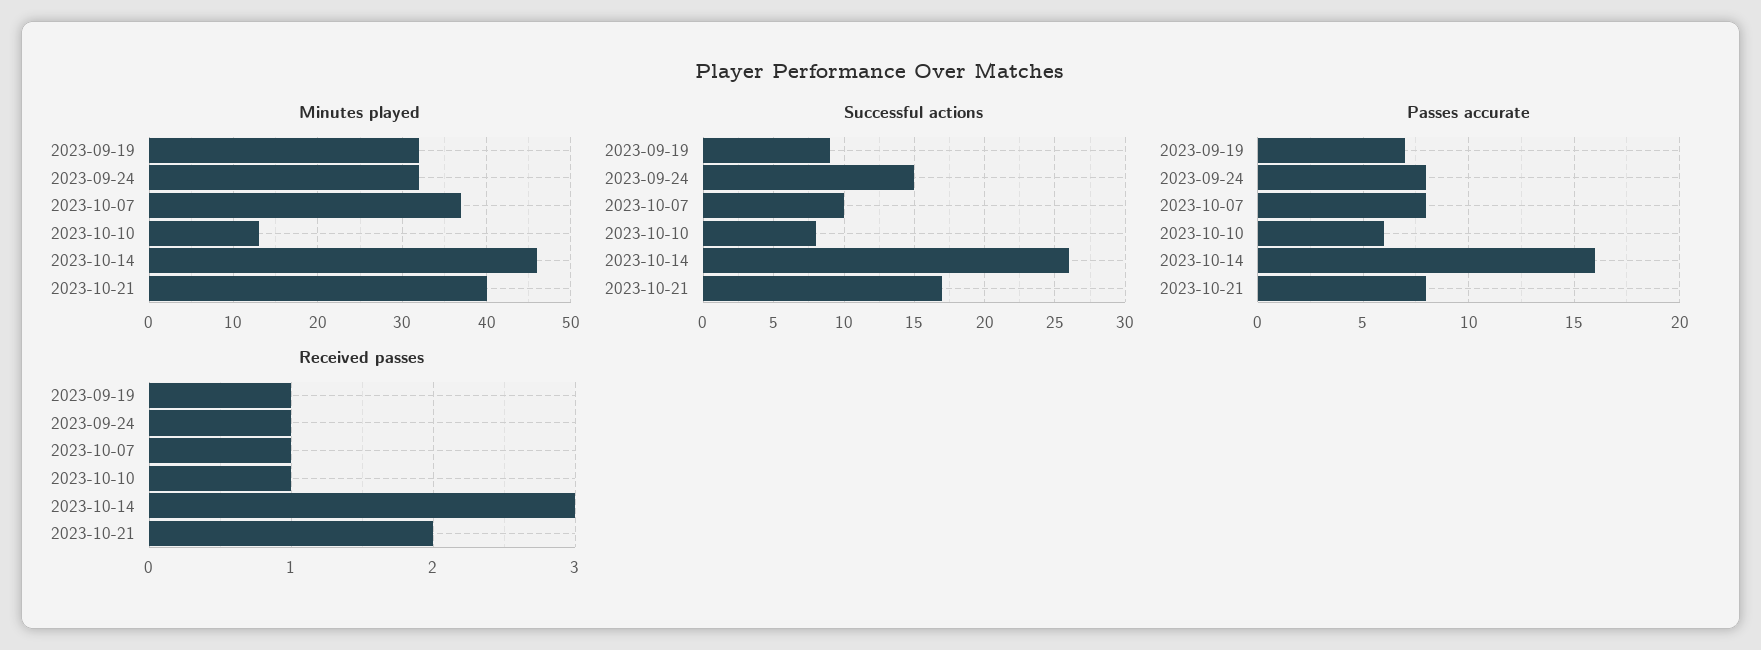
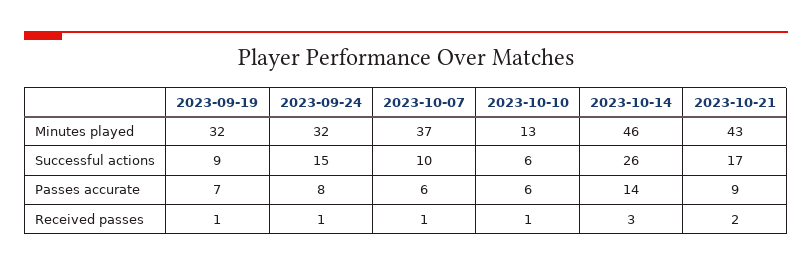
Minutes played, 2023-10-21: 40 -> 43
Successful actions, 2023-10-10: 8 -> 6
Passes accurate, 2023-10-07: 8 -> 6
Passes accurate, 2023-10-14: 16 -> 14
Passes accurate, 2023-10-21: 8 -> 9

